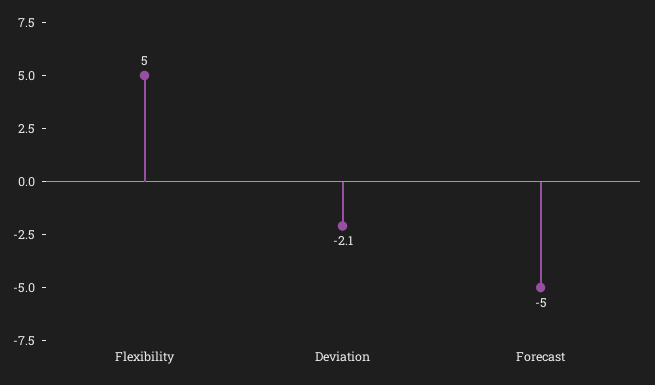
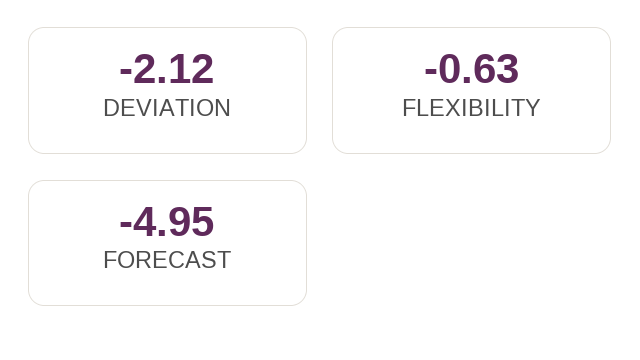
Flexibility: 5 -> -0.63

